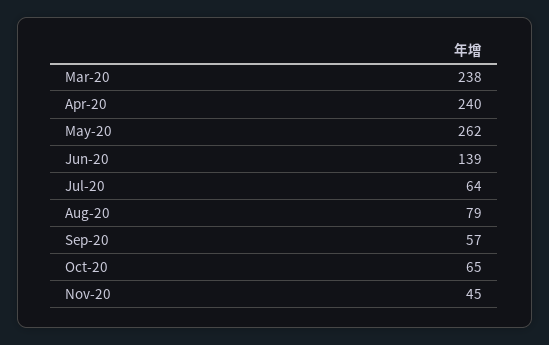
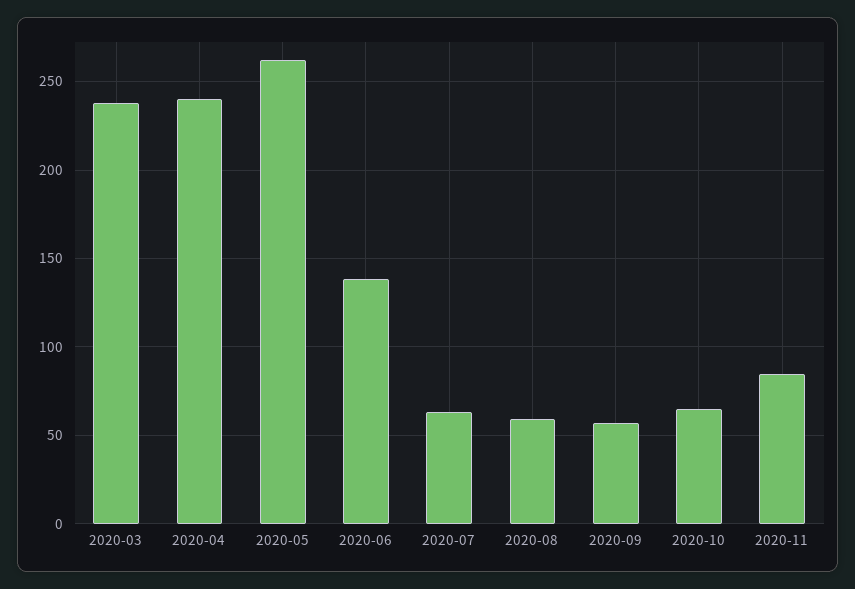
Aug-20: 79 -> 60
Nov-20: 45 -> 85

